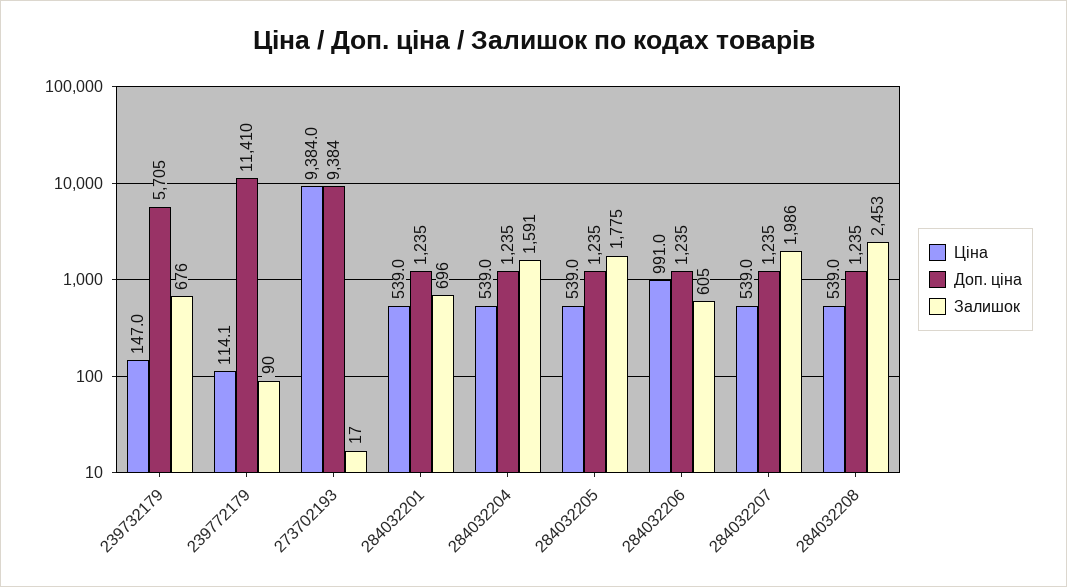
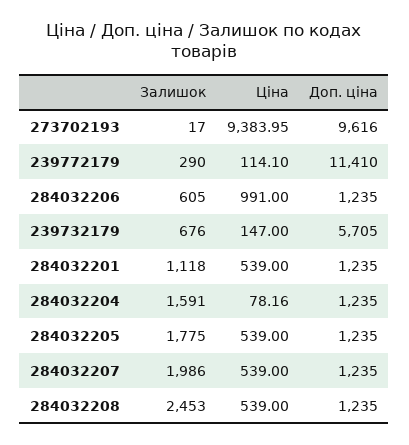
Залишок, 239772179: 90 -> 290
Доп. ціна, 273702193: 9384 -> 9616
Залишок, 284032201: 696 -> 1118
Ціна, 284032204: 539 -> 78.16

